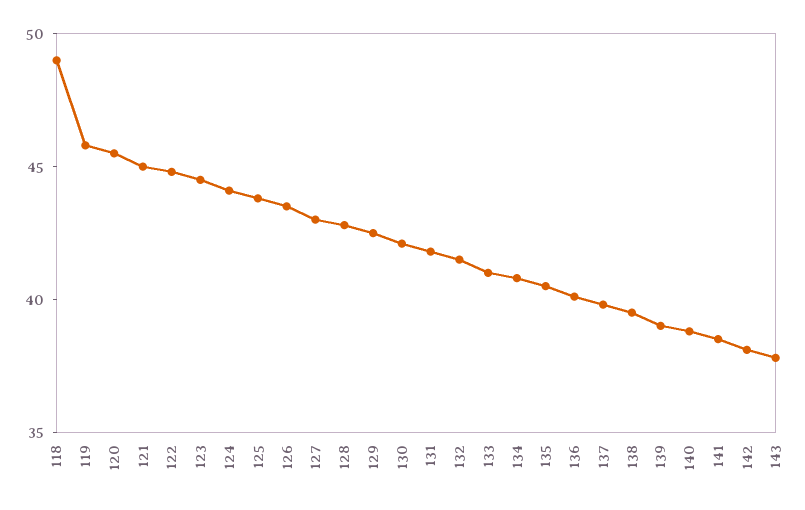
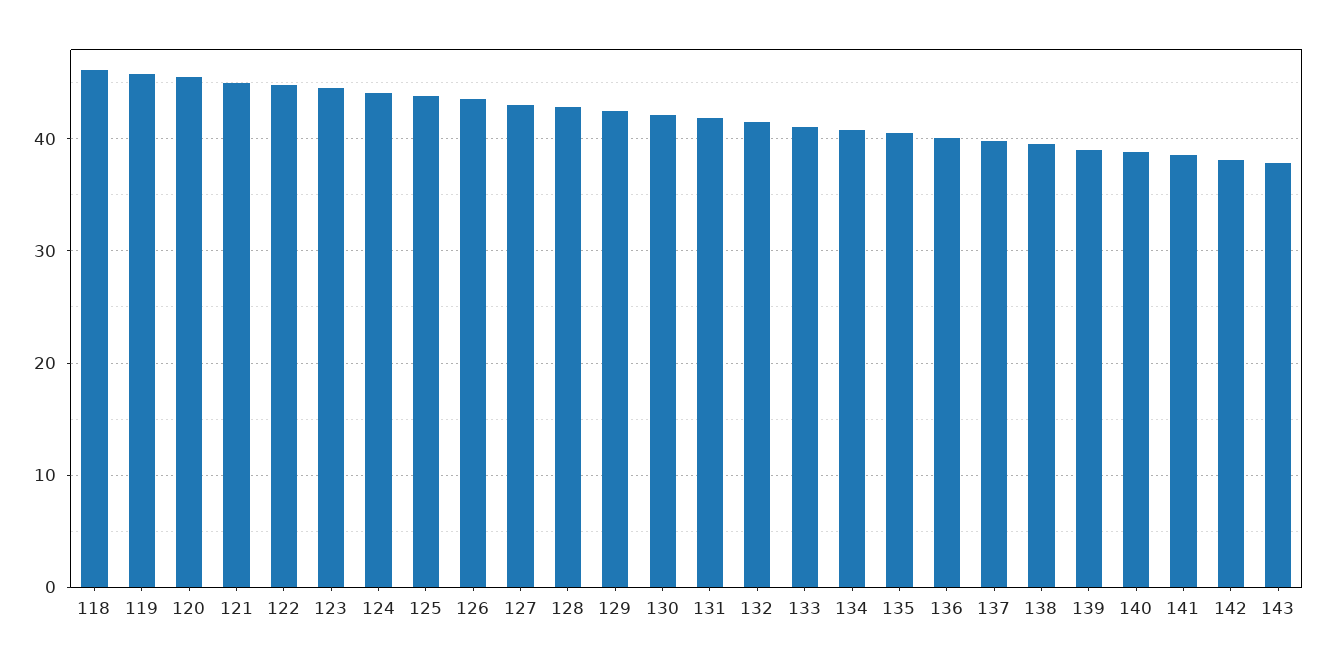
118: 49 -> 46

